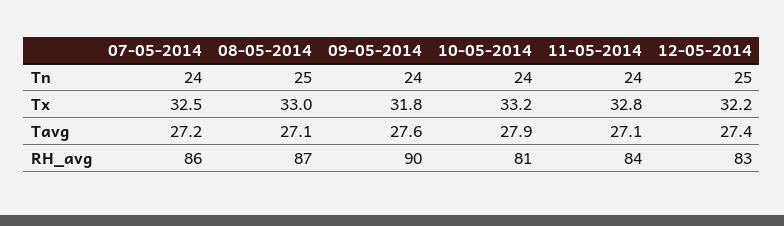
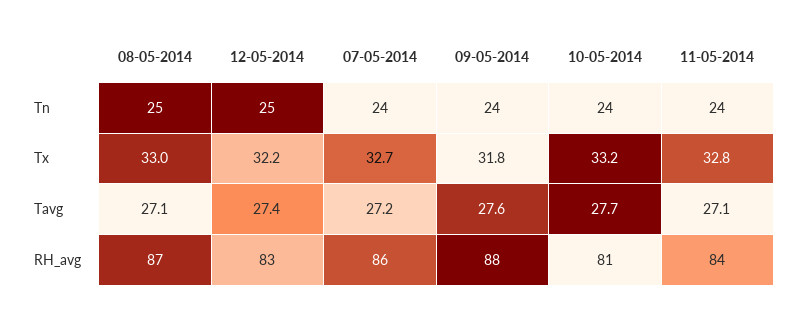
07-05-2014, Tx: 32.5 -> 32.7
10-05-2014, Tavg: 27.9 -> 27.7
09-05-2014, RH_avg: 90 -> 88

